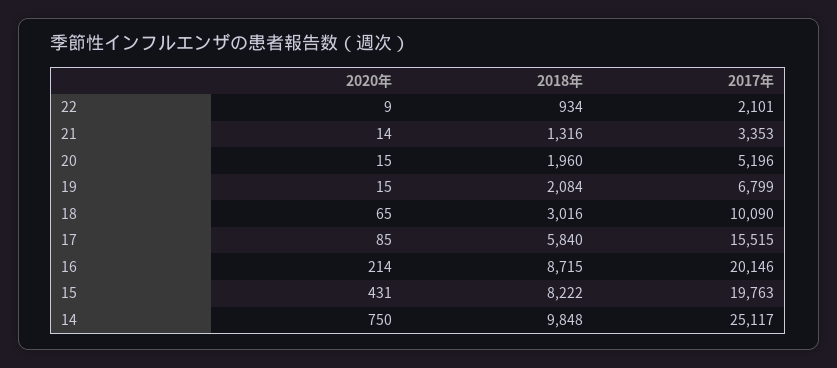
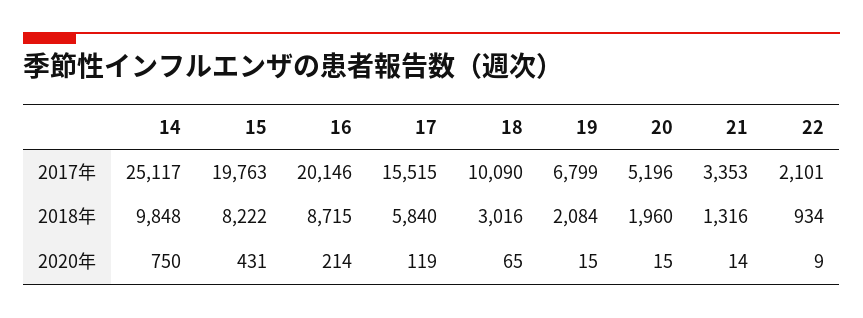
2020年, 17: 85 -> 119

